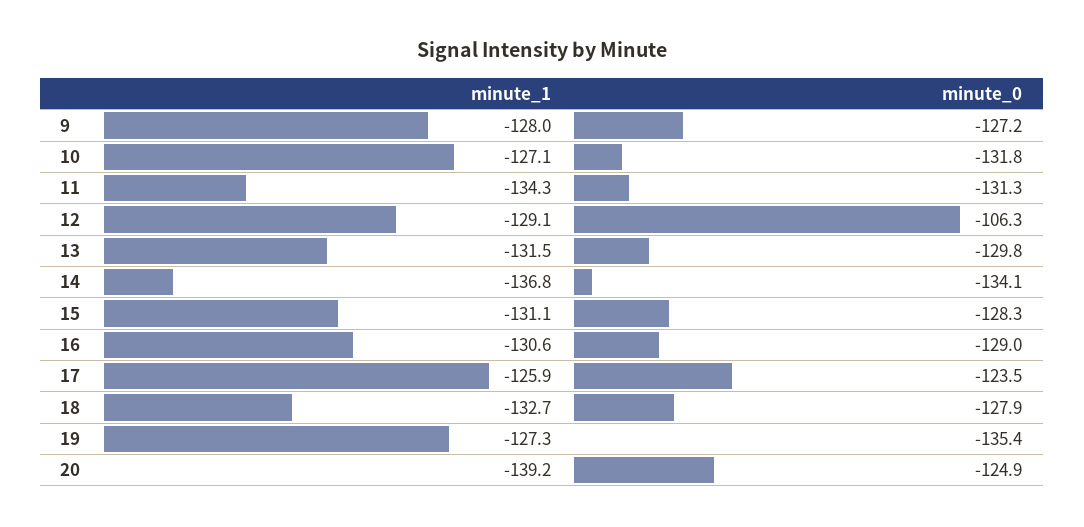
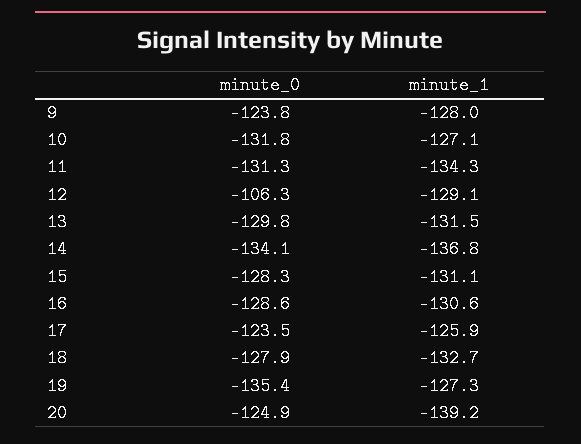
minute_0, 9: -127.2 -> -123.8
minute_0, 16: -129 -> -128.6

